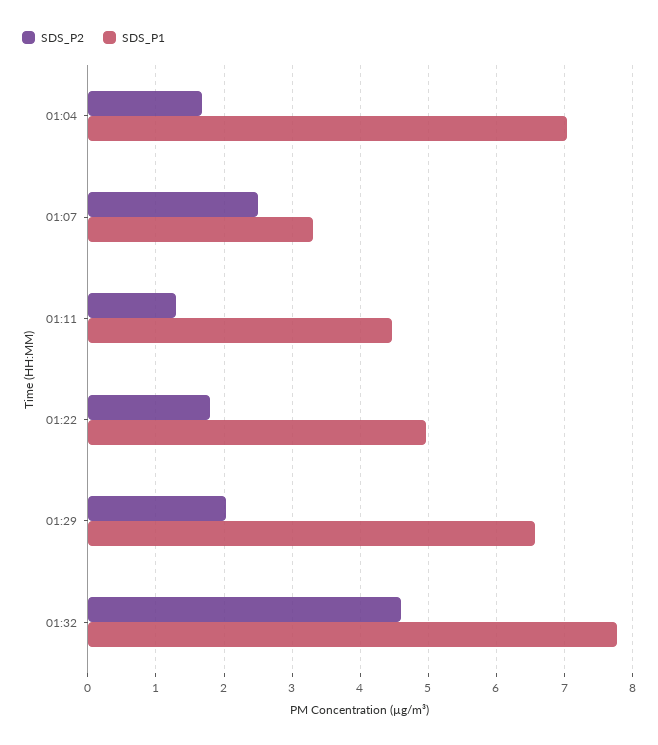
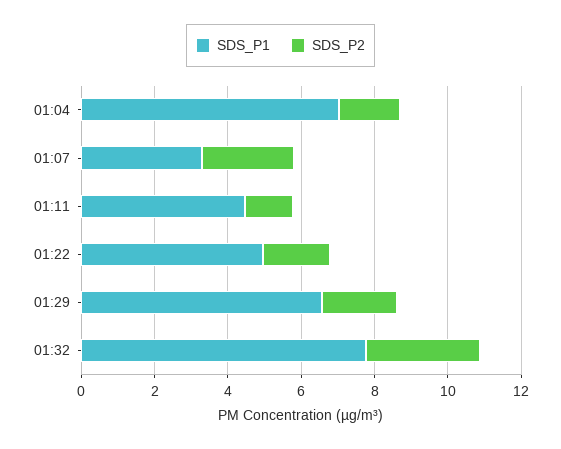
SDS_P2, 01:32: 4.6 -> 3

